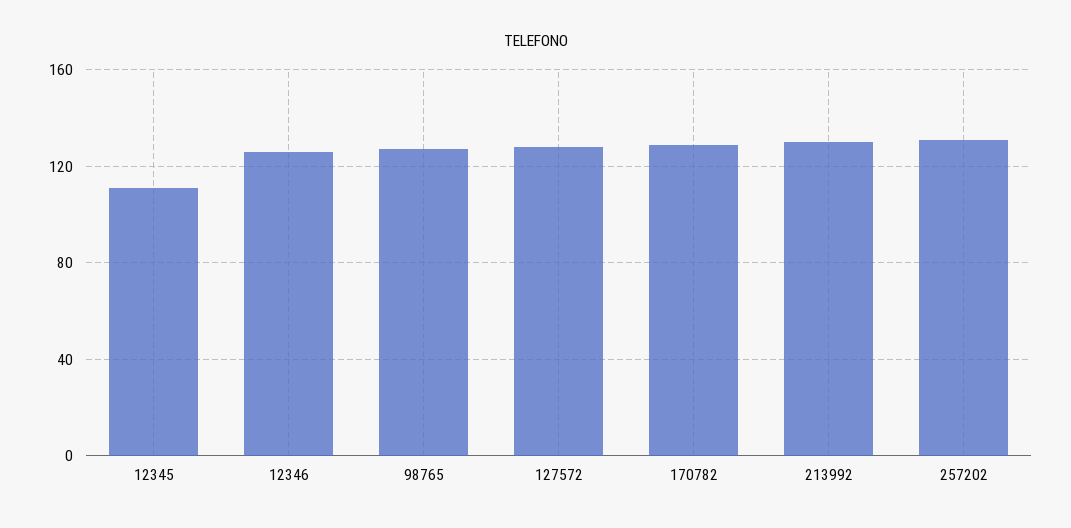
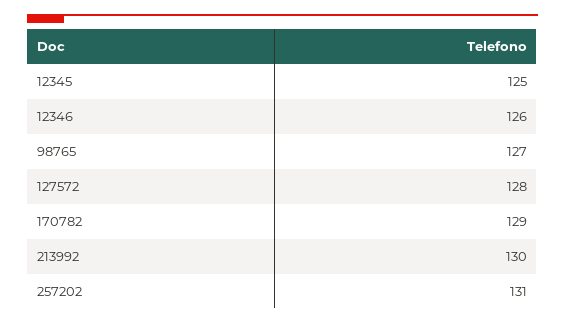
12345: 110 -> 125

